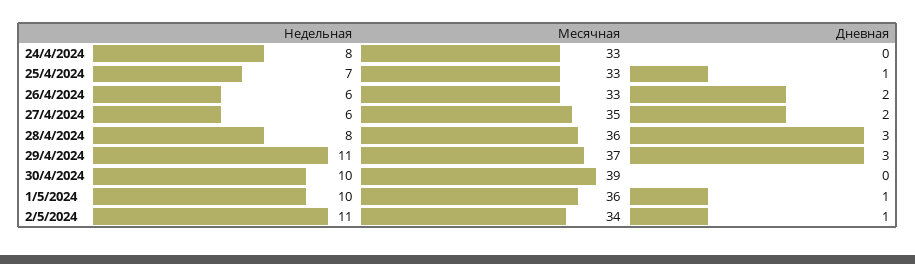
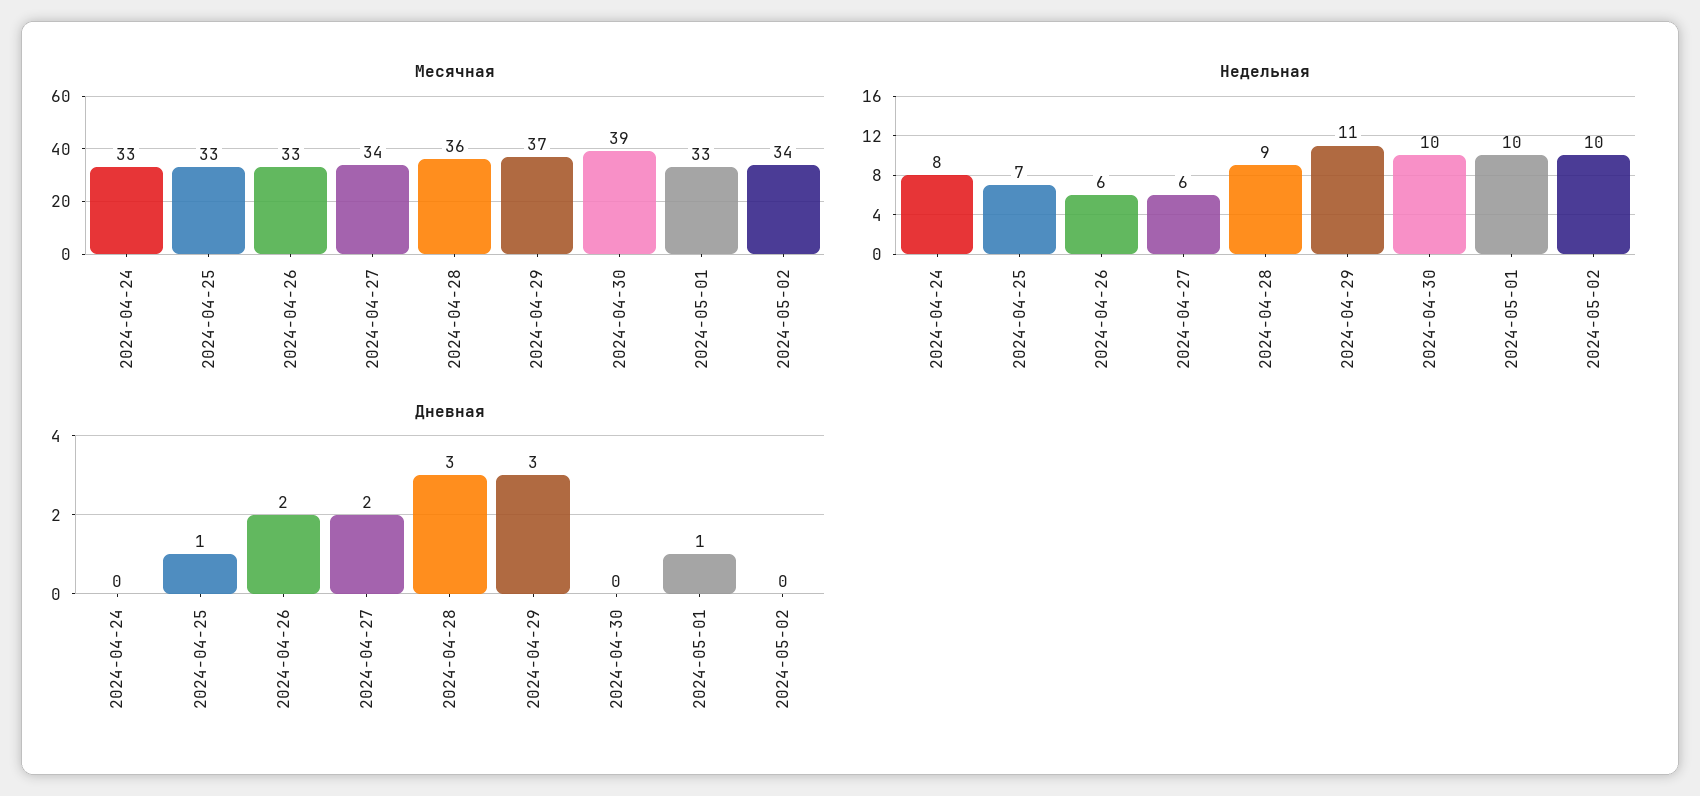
Месячная, 27/4/2024: 35 -> 34
Недельная, 28/4/2024: 8 -> 9
Месячная, 1/5/2024: 36 -> 33
Недельная, 2/5/2024: 11 -> 10
Дневная, 2/5/2024: 1 -> 0

